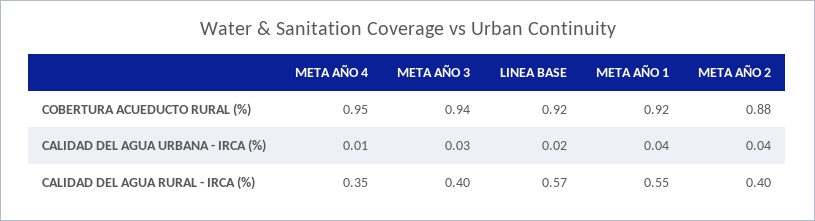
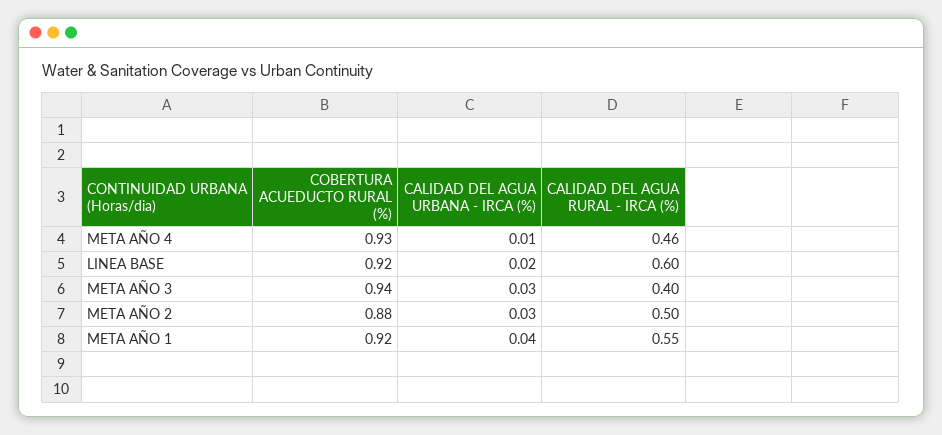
META AÑO 4, COBERTURA ACUEDUCTO RURAL (%): 0.95 -> 0.93
META AÑO 2, CALIDAD DEL AGUA URBANA - IRCA (%): 0.04 -> 0.03
META AÑO 4, CALIDAD DEL AGUA RURAL - IRCA (%): 0.35 -> 0.46
LINEA BASE, CALIDAD DEL AGUA RURAL - IRCA (%): 0.57 -> 0.6
META AÑO 2, CALIDAD DEL AGUA RURAL - IRCA (%): 0.4 -> 0.5

